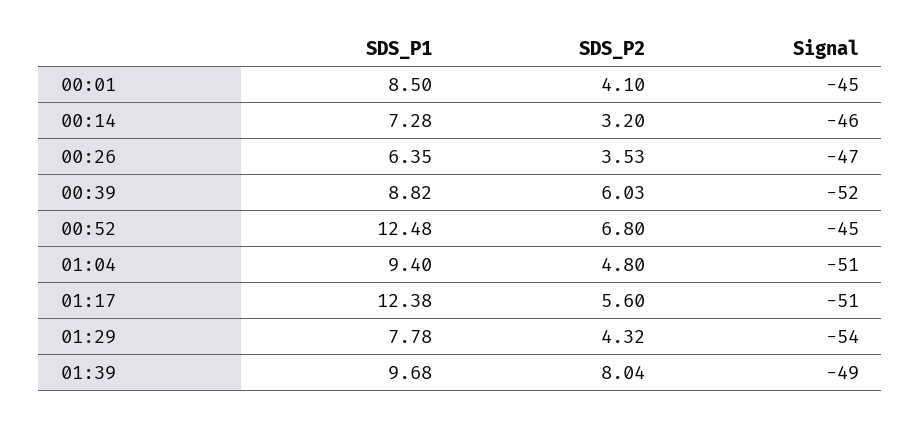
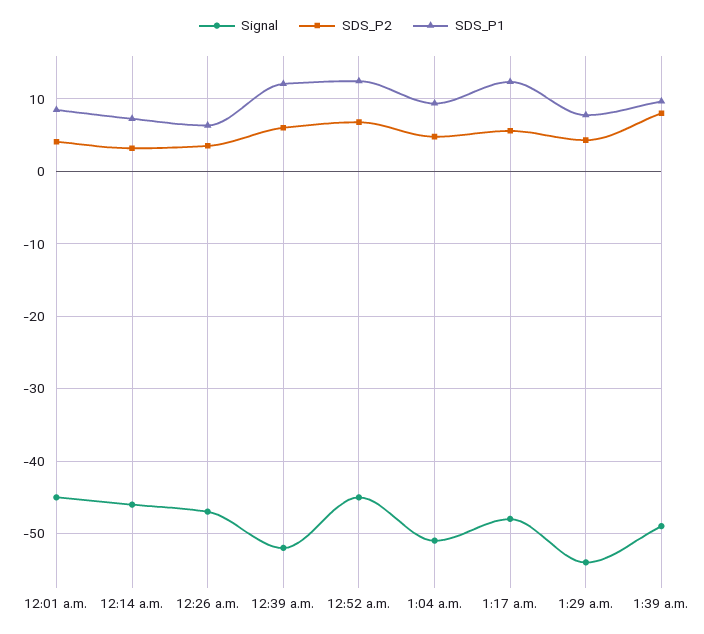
SDS_P1, 00:39: 8.82 -> 12
Signal, 01:17: -51 -> -48

